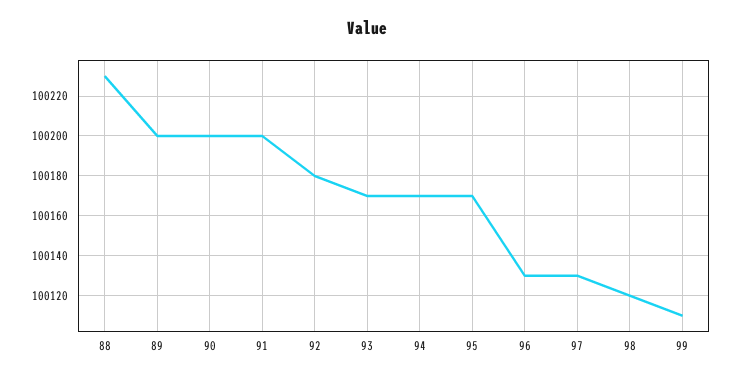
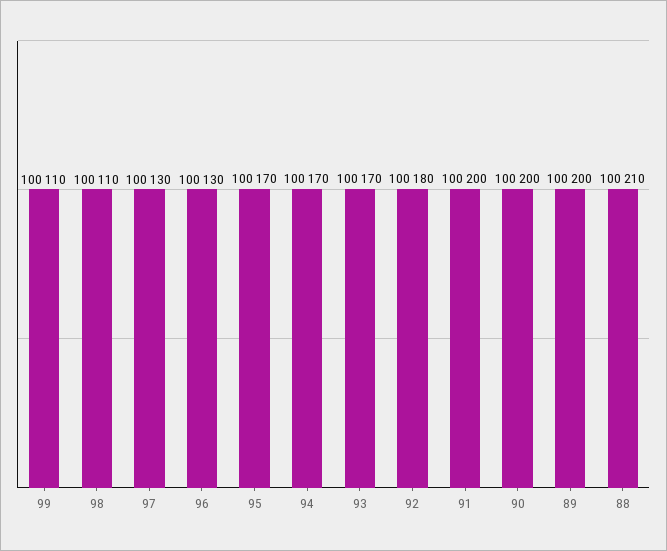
88: 100230 -> 100210
98: 100120 -> 100110

